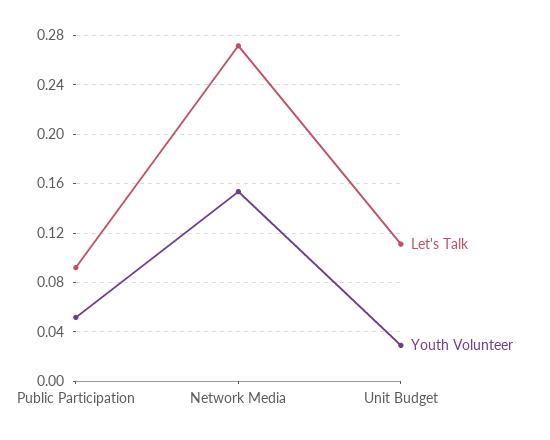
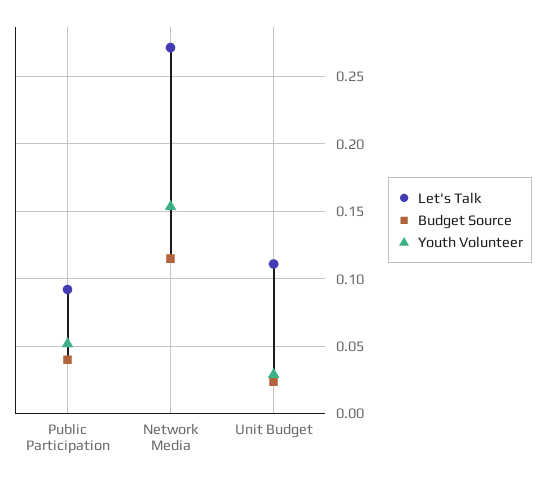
Budget Source, Public Participation: none -> 0.04
Budget Source, Network Media: none -> 0.115
Budget Source, Unit Budget: none -> 0.025

